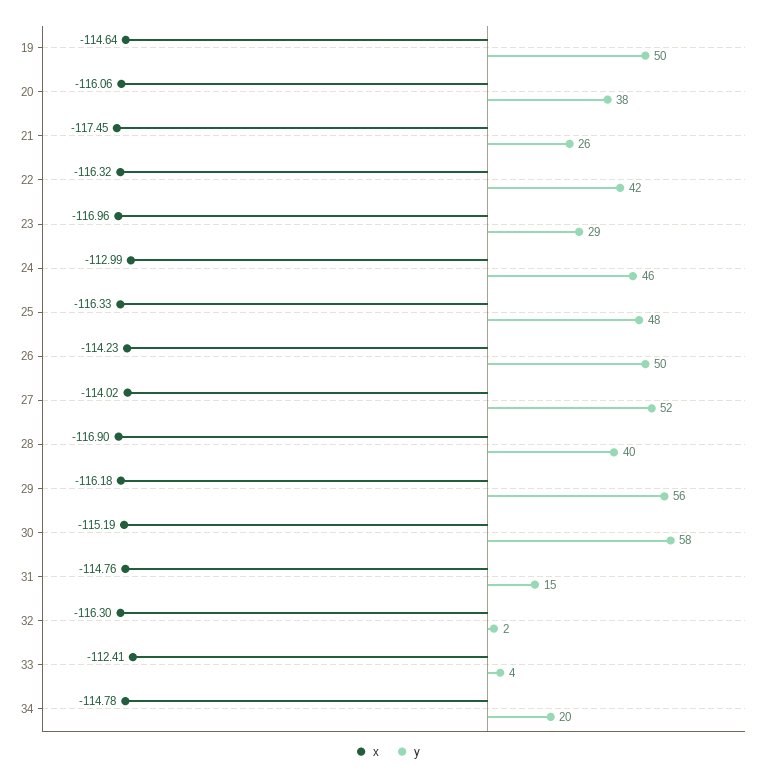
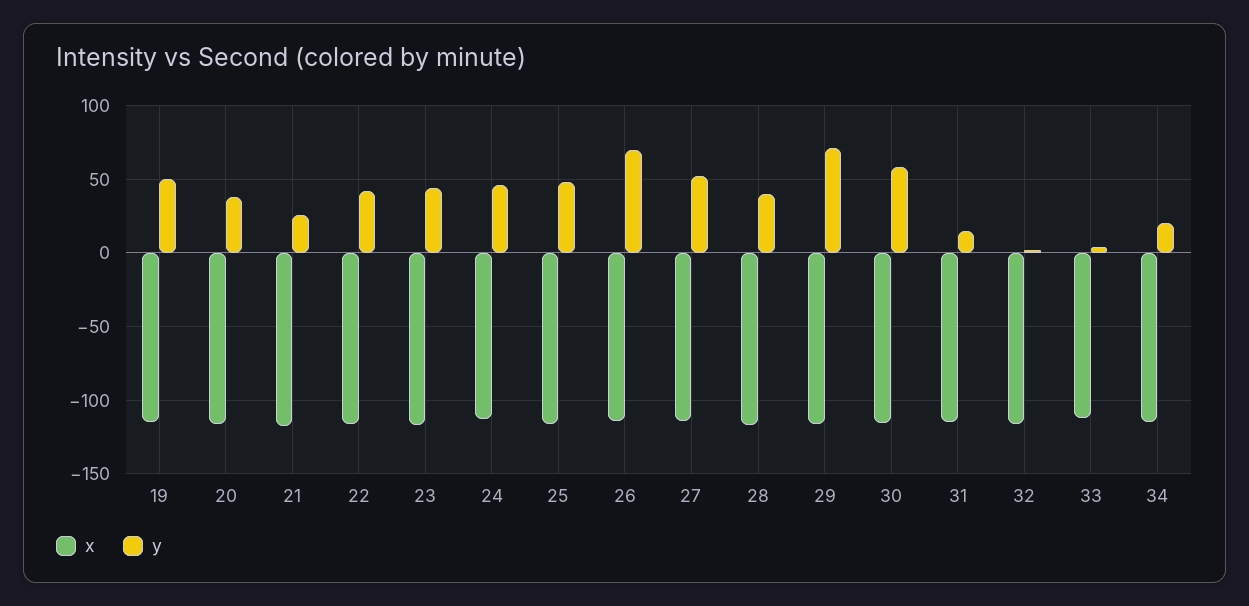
y, 23: 29 -> 45
y, 26: 50 -> 70
y, 29: 56 -> 70

